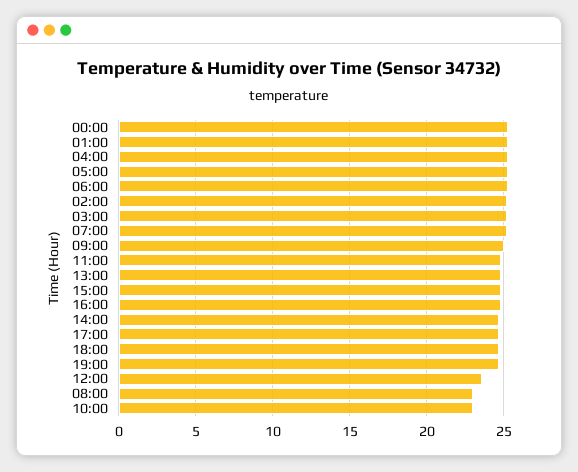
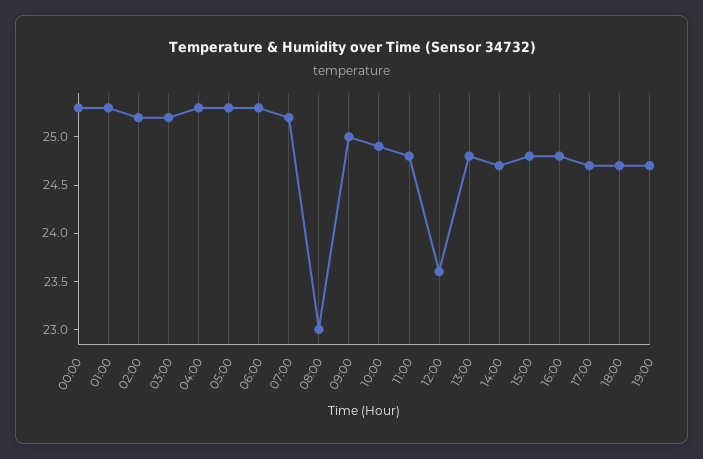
10:00: 23 -> 24.9

